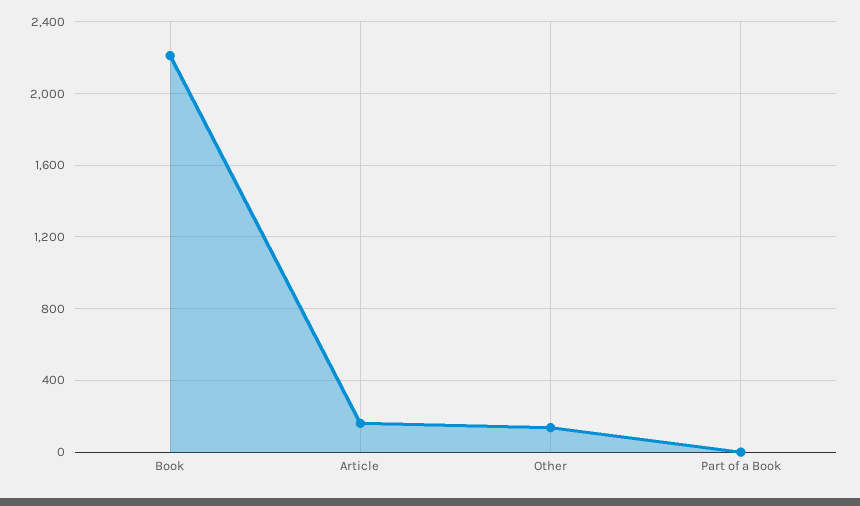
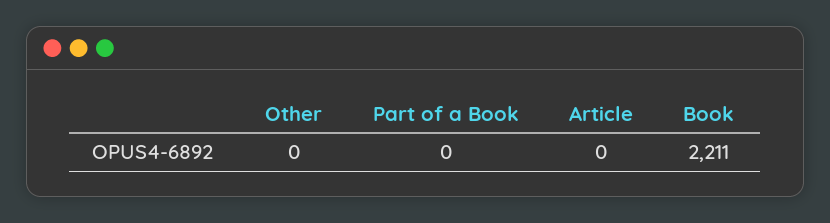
Article: 150 -> 0
Other: 150 -> 0

